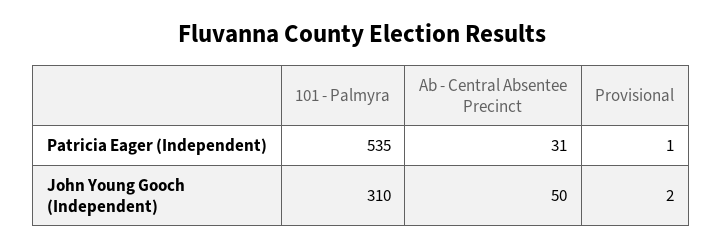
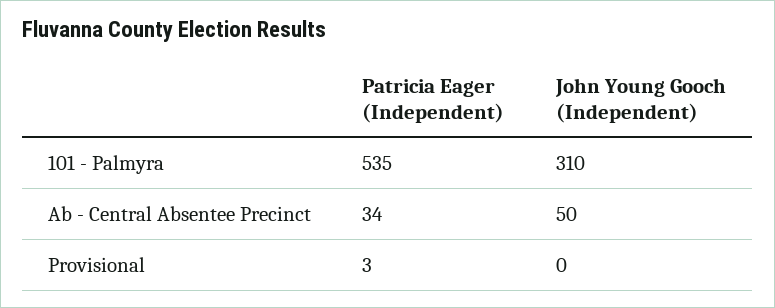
Ab - Central Absentee Precinct, Patricia Eager (Independent): 31 -> 34
Provisional, Patricia Eager (Independent): 1 -> 3
Provisional, John Young Gooch (Independent): 2 -> 0

